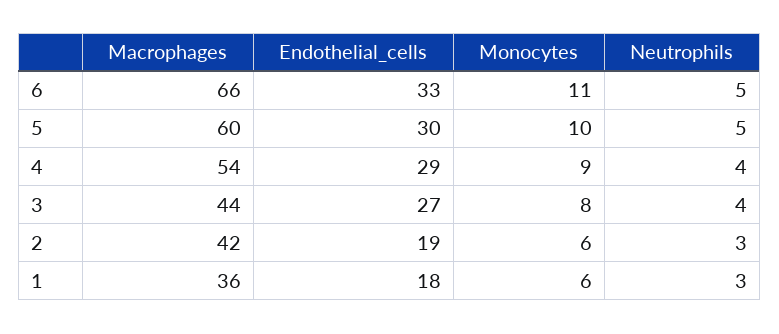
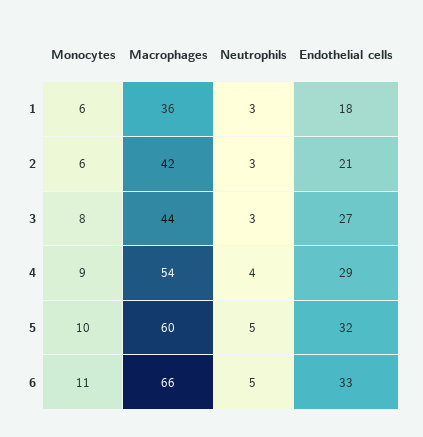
Endothelial_cells, 5: 30 -> 32
Neutrophils, 3: 4 -> 3
Endothelial_cells, 2: 19 -> 21

